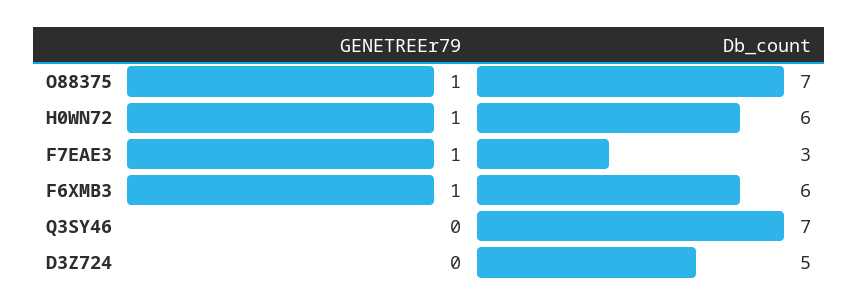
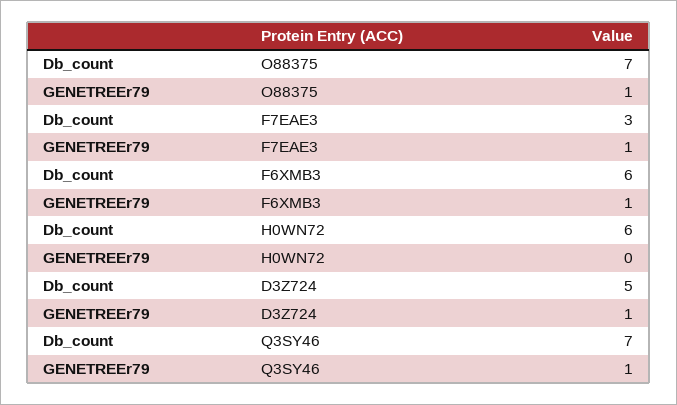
GENETREEr79, H0WN72: 1 -> 0
GENETREEr79, Q3SY46: 0 -> 1
GENETREEr79, D3Z724: 0 -> 1

